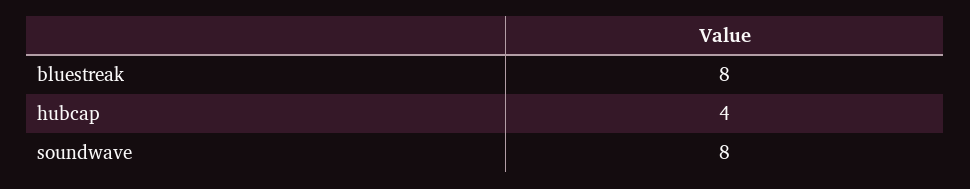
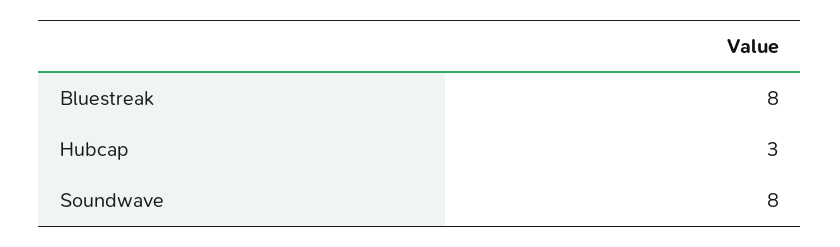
hubcap: 4 -> 3

